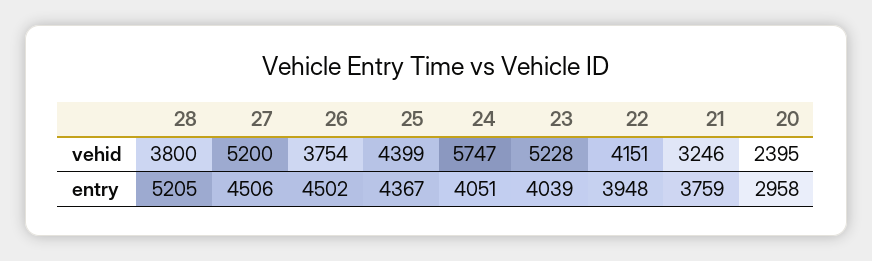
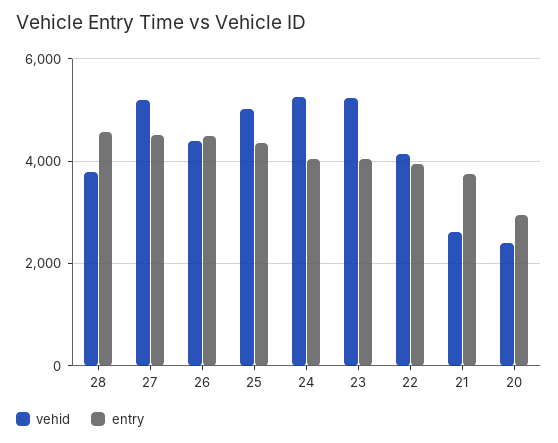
vehid, 26: 3754 -> 4400
vehid, 25: 4399 -> 5000
vehid, 24: 5747 -> 5200
vehid, 21: 3246 -> 2600
entry, 28: 5205 -> 4600

